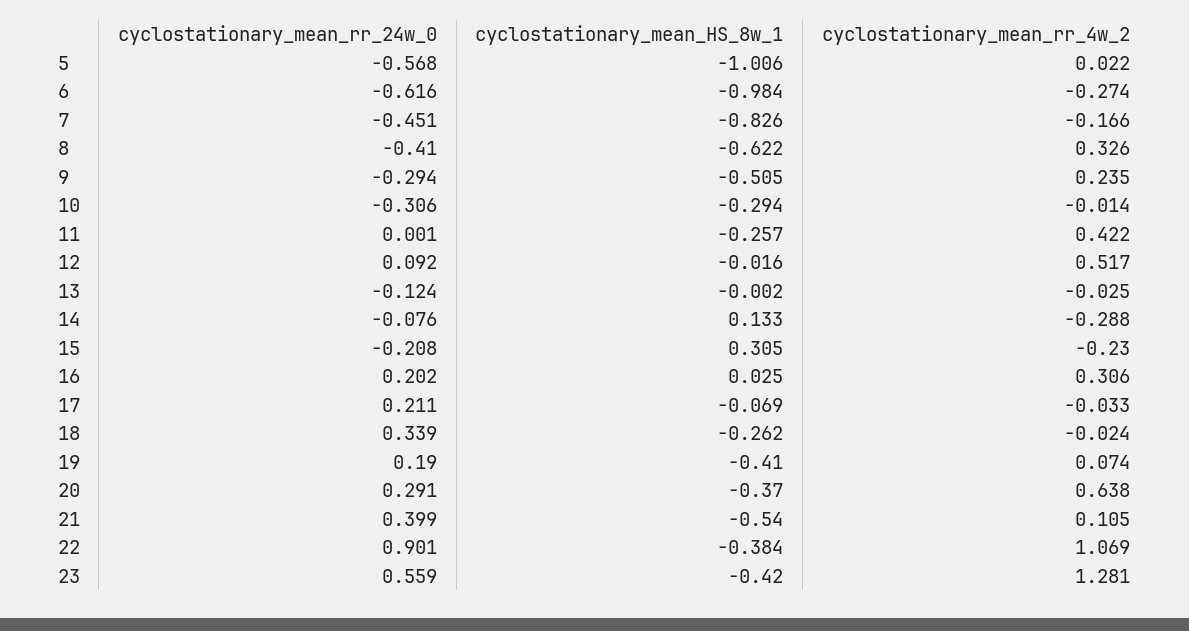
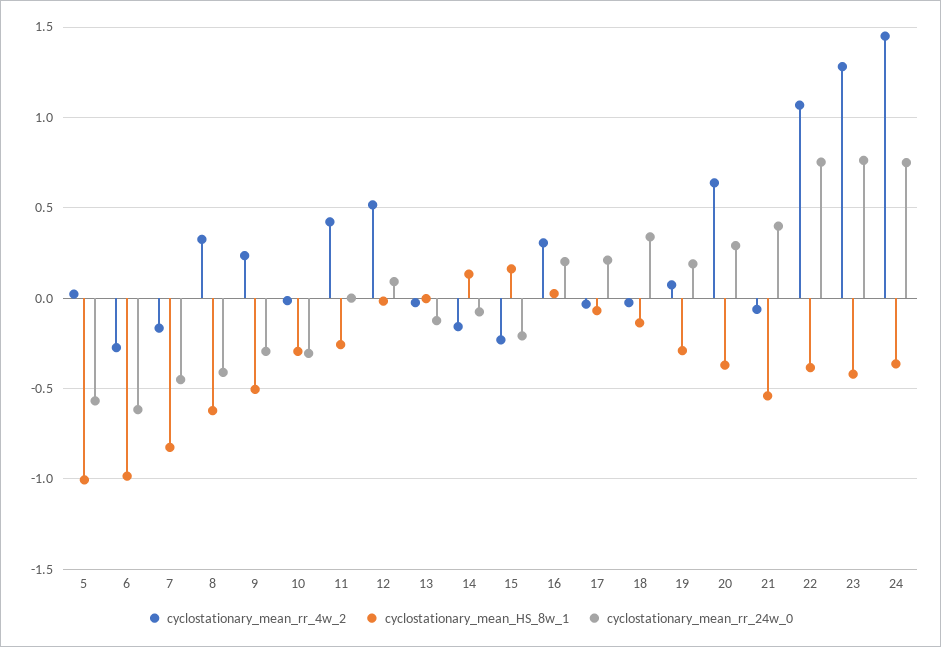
cyclostationary_mean_rr_4w_2, 14: -0.288 -> -0.15
cyclostationary_mean_HS_8w_1, 15: 0.305 -> 0.15
cyclostationary_mean_HS_8w_1, 18: -0.262 -> -0.15
cyclostationary_mean_HS_8w_1, 19: -0.41 -> -0.3
cyclostationary_mean_rr_4w_2, 21: 0.105 -> -0.05
cyclostationary_mean_rr_24w_0, 22: 0.901 -> 0.75
cyclostationary_mean_rr_24w_0, 23: 0.559 -> 0.75
cyclostationary_mean_rr_4w_2, 24: none -> 1.45
cyclostationary_mean_HS_8w_1, 24: none -> -0.35
cyclostationary_mean_rr_24w_0, 24: none -> 0.75

